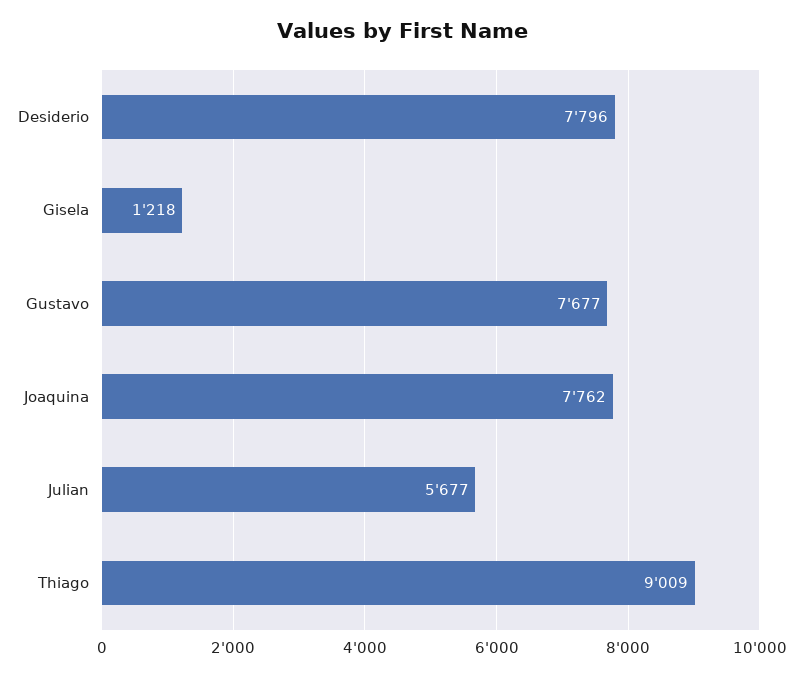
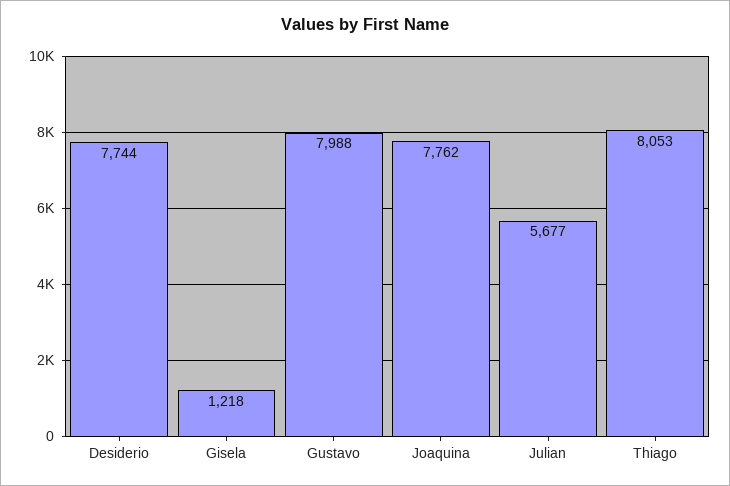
Desiderio: 7796 -> 7744
Gustavo: 7677 -> 7988
Thiago: 9009 -> 8053

